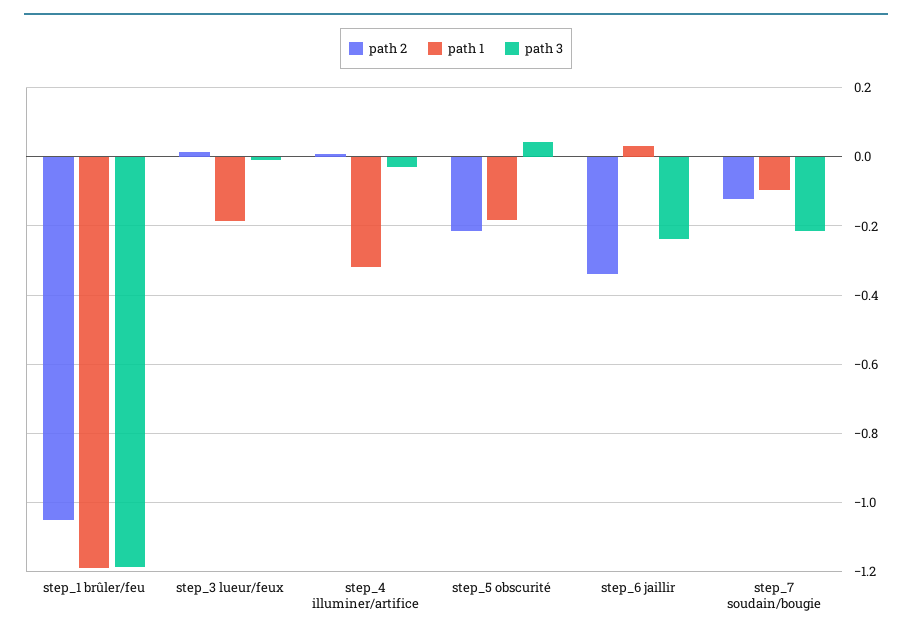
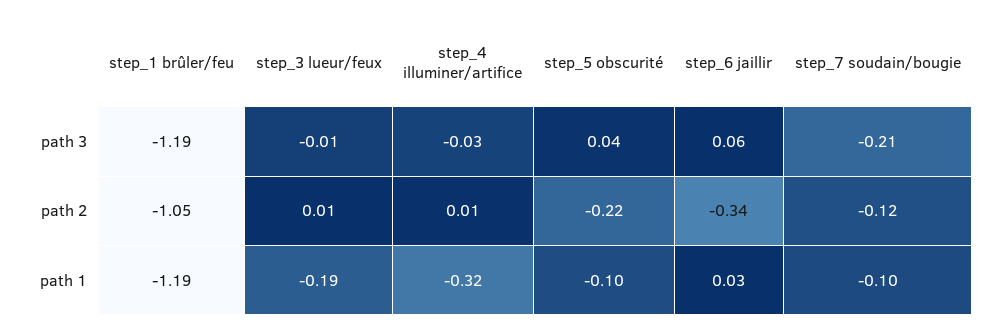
path 1, step_5 obscurité: -0.18 -> -0.1
path 3, step_6 jaillir: -0.24 -> 0.06

